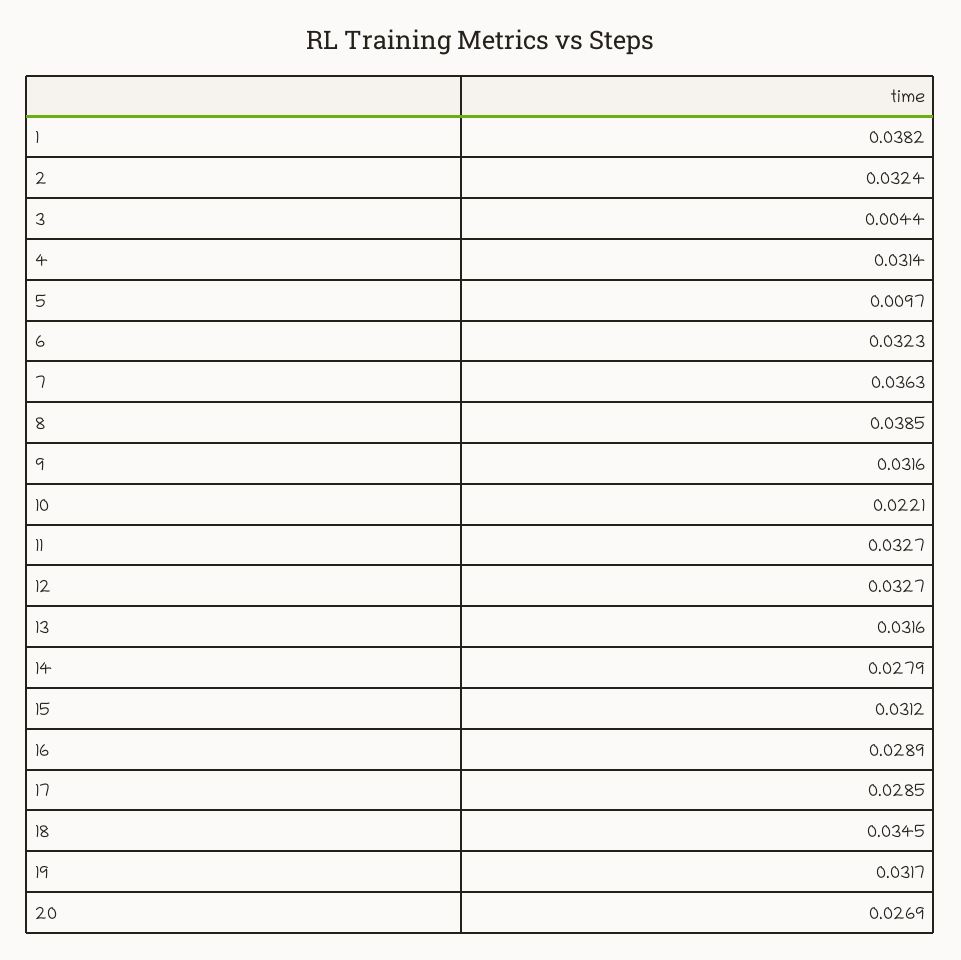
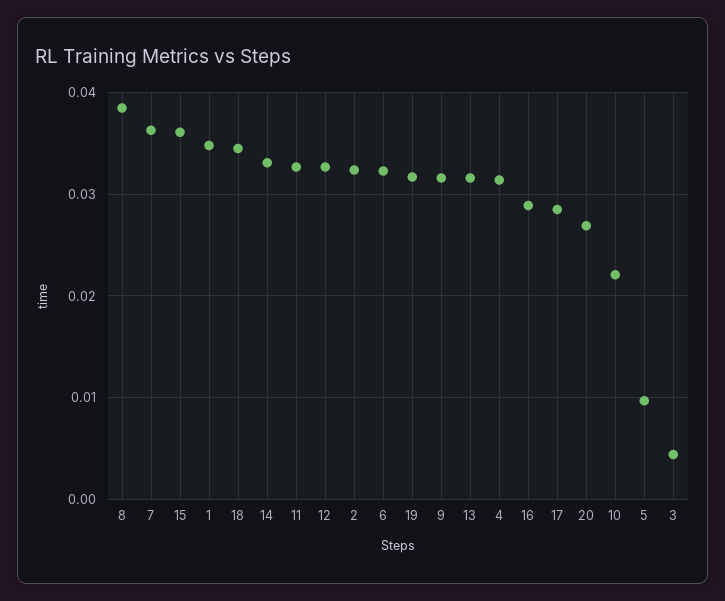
1: 0.0382 -> 0.035
14: 0.0279 -> 0.033
15: 0.0312 -> 0.036

